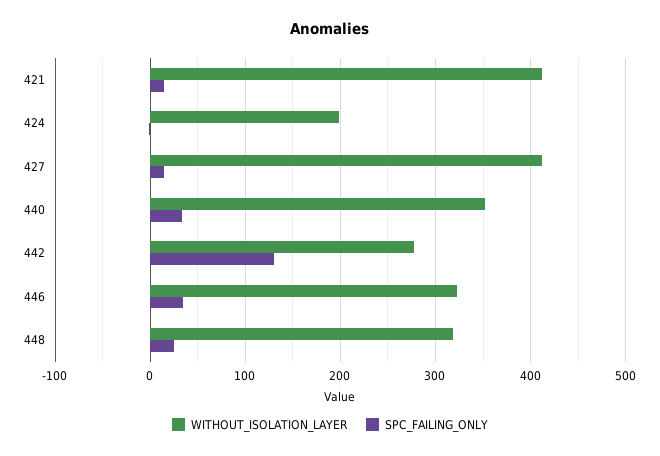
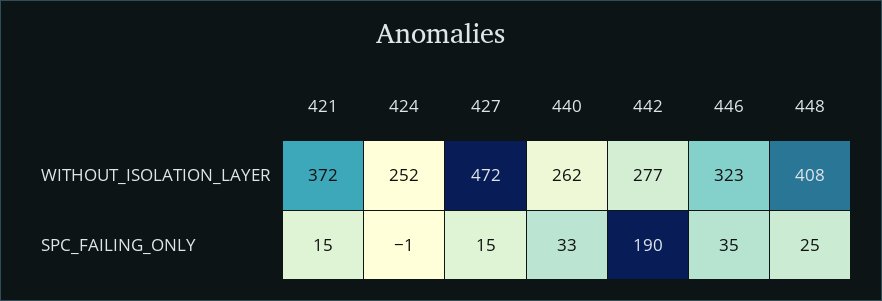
WITHOUT_ISOLATION_LAYER, 421: 410 -> 372
WITHOUT_ISOLATION_LAYER, 424: 200 -> 252
WITHOUT_ISOLATION_LAYER, 427: 410 -> 472
WITHOUT_ISOLATION_LAYER, 440: 350 -> 262
SPC_FAILING_ONLY, 442: 130 -> 190
WITHOUT_ISOLATION_LAYER, 448: 320 -> 408

